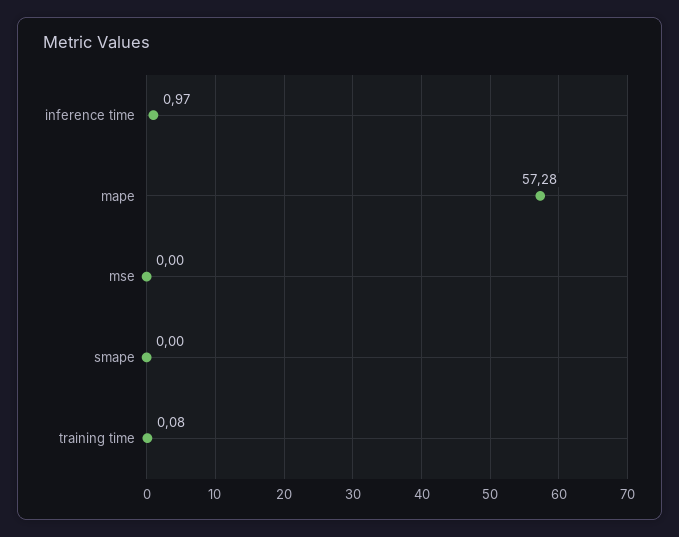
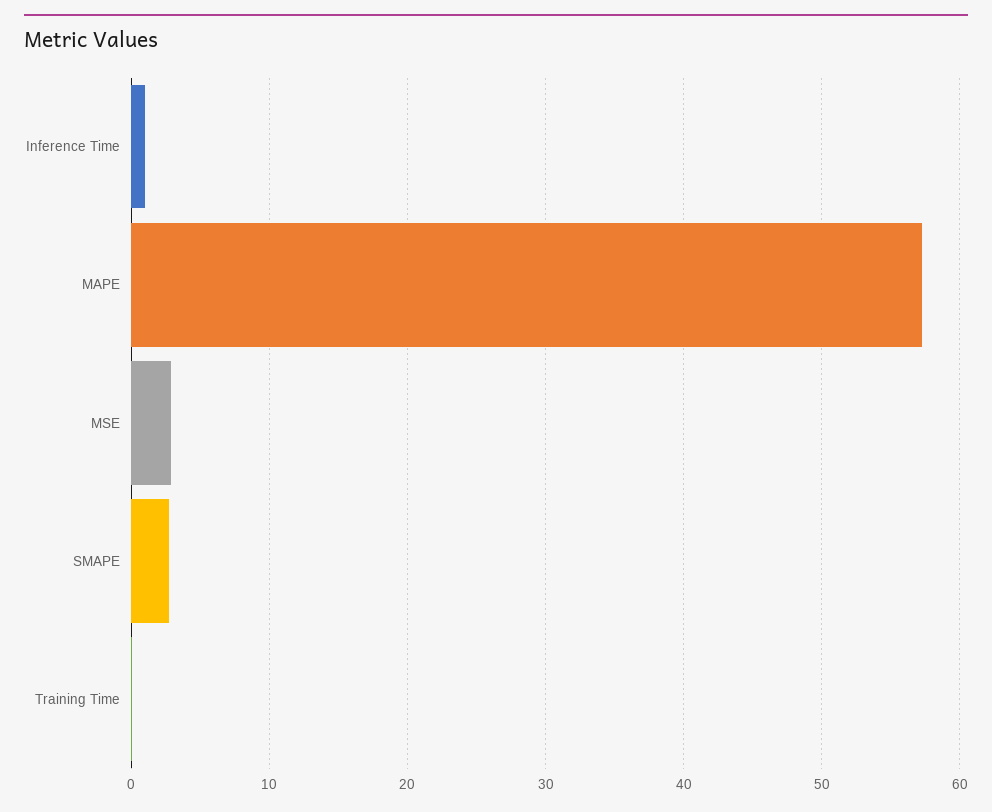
mse: 0 -> 3
smape: 0 -> 3

